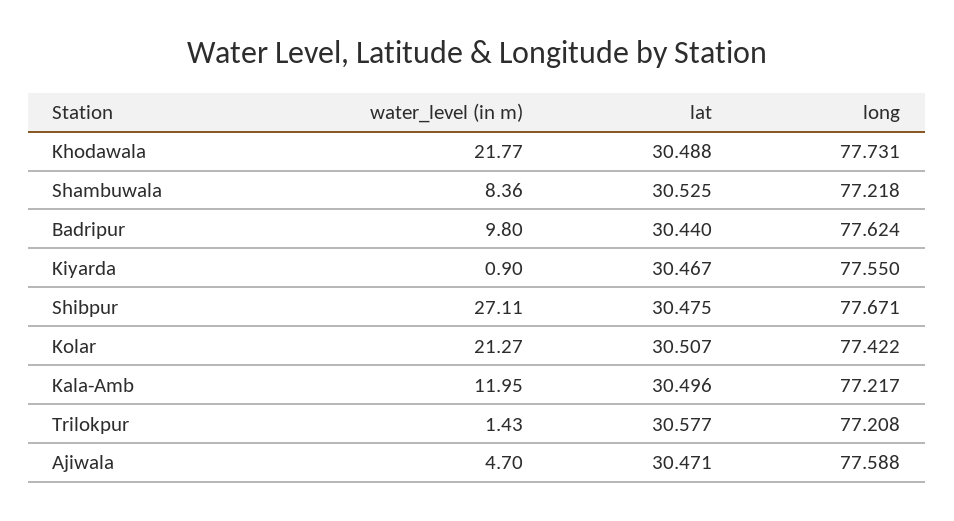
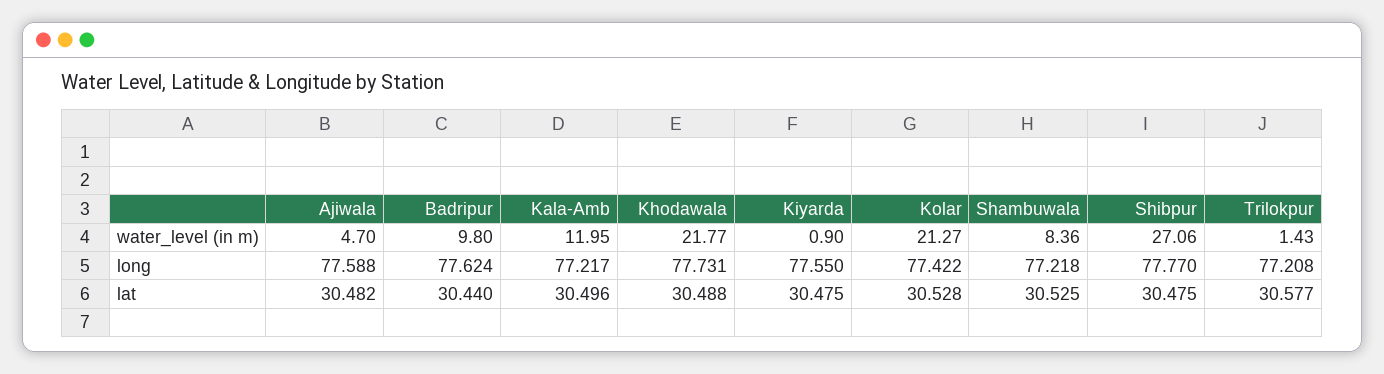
lat, Kiyarda: 30.467 -> 30.475
water_level (in m), Shibpur: 27.11 -> 27.06
long, Shibpur: 77.671 -> 77.77
lat, Kolar: 30.507 -> 30.528
lat, Ajiwala: 30.471 -> 30.482

